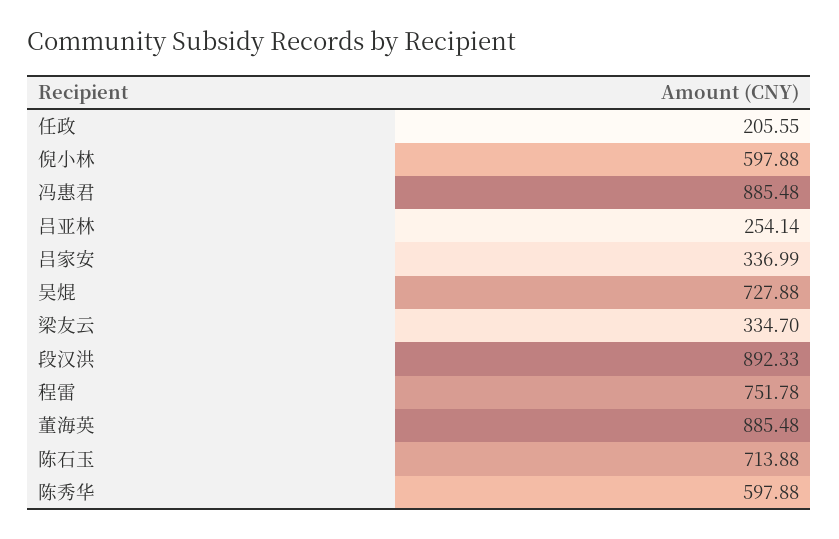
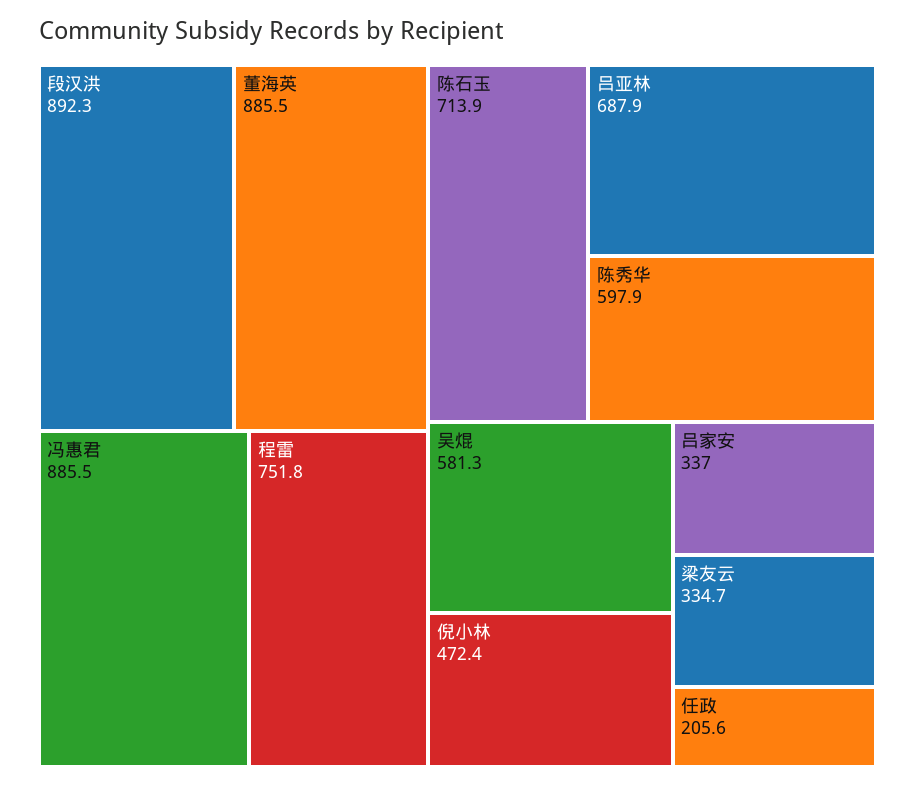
倪小林: 597.88 -> 472.4
吕亚林: 254.14 -> 687.9
吴焜: 727.88 -> 581.3

